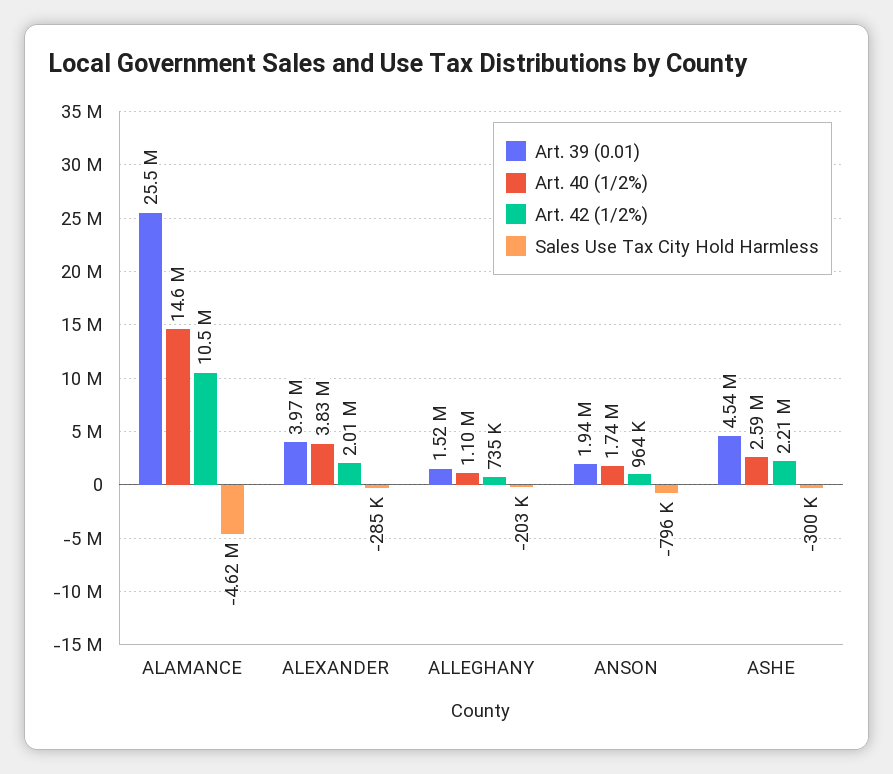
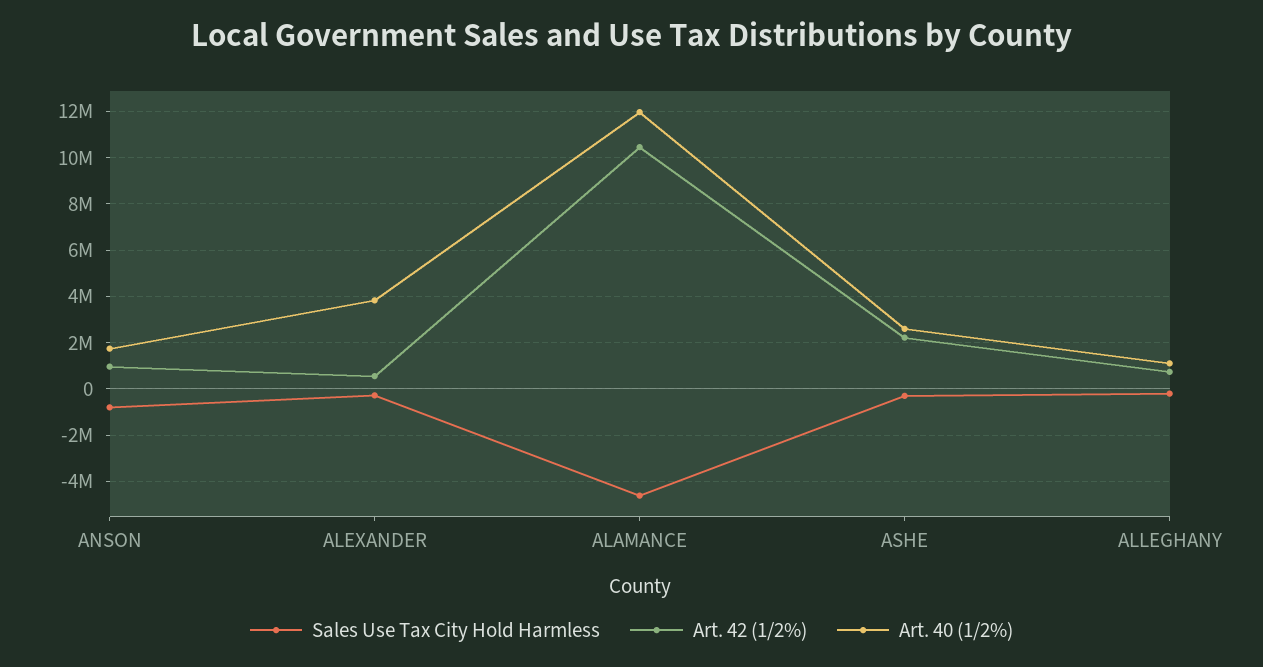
Art. 39 (0.01), ALAMANCE: 25500000 -> none
Art. 40 (1/2%), ALAMANCE: 14600000 -> 12000000
Art. 39 (0.01), ALEXANDER: 3970000 -> none
Art. 42 (1/2%), ALEXANDER: 2010000 -> 500000
Art. 39 (0.01), ALLEGHANY: 1520000 -> none
Art. 39 (0.01), ANSON: 1940000 -> none
Art. 39 (0.01), ASHE: 4540000 -> none

